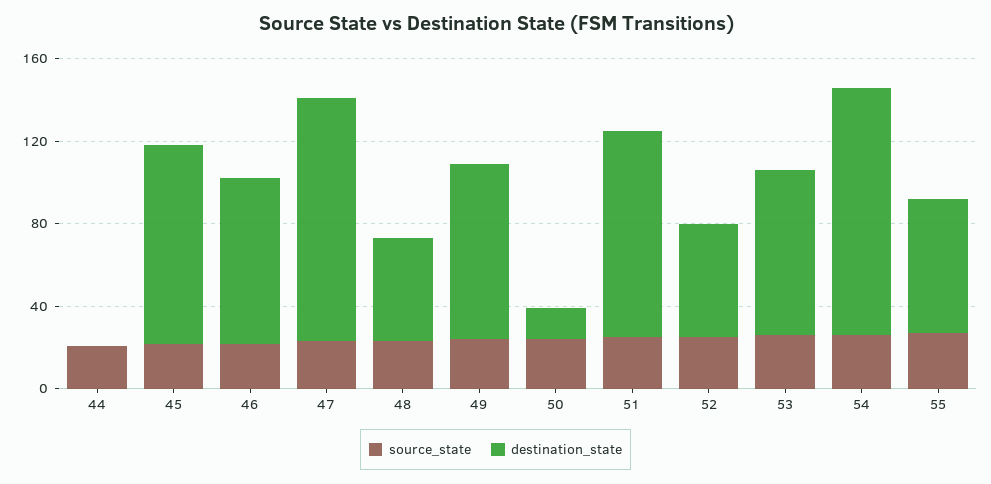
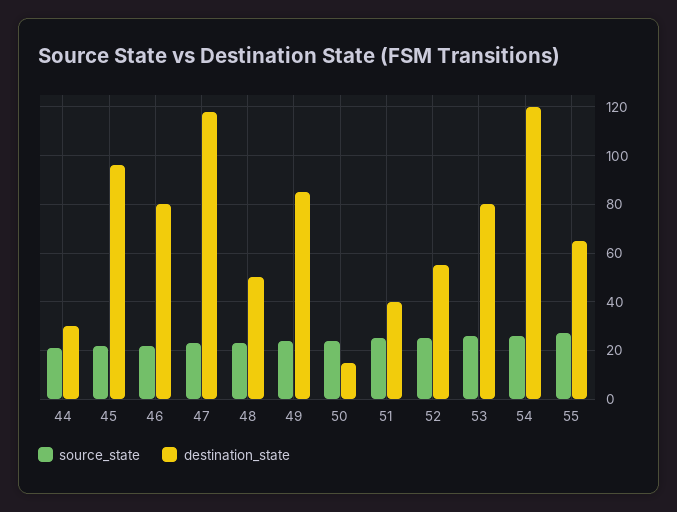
destination_state, 44: 0 -> 30
destination_state, 51: 100 -> 40

